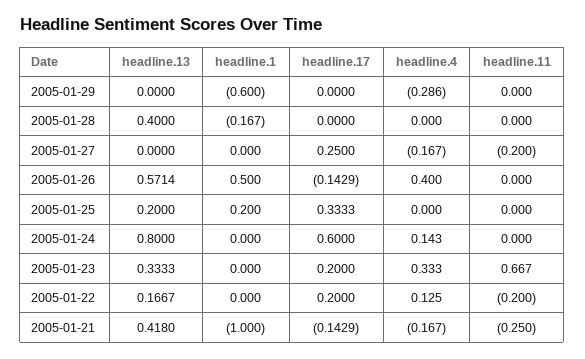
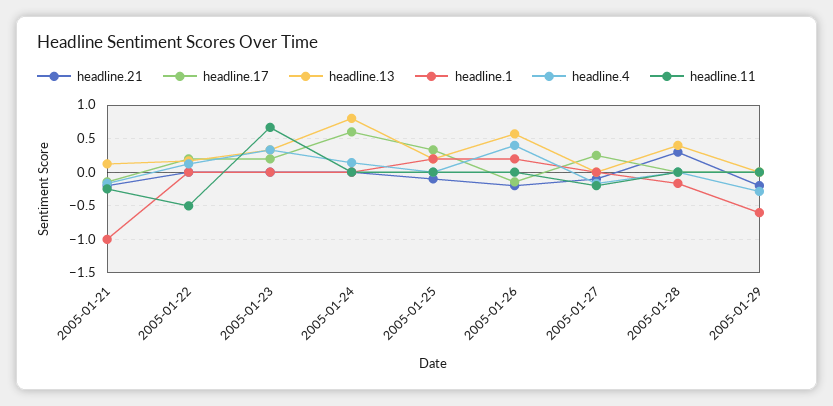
headline.1, 2005-01-26: 0.5 -> 0.2
headline.11, 2005-01-22: -0.2 -> -0.5
headline.13, 2005-01-21: 0.418 -> 0.1
headline.21, 2005-01-21: none -> -0.2
headline.21, 2005-01-22: none -> 0
headline.21, 2005-01-23: none -> 0
headline.21, 2005-01-24: none -> 0
headline.21, 2005-01-25: none -> -0.1
headline.21, 2005-01-26: none -> -0.2
headline.21, 2005-01-27: none -> -0.1
headline.21, 2005-01-28: none -> 0.3
headline.21, 2005-01-29: none -> -0.2

